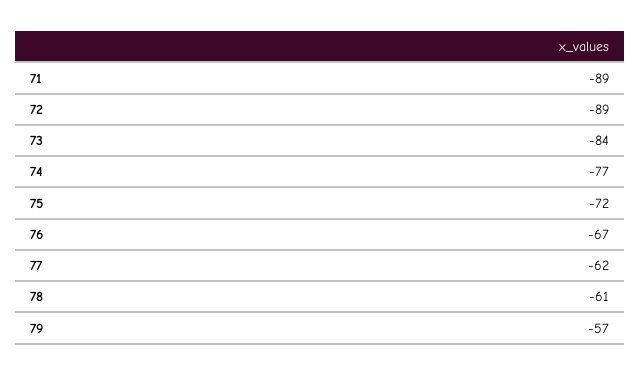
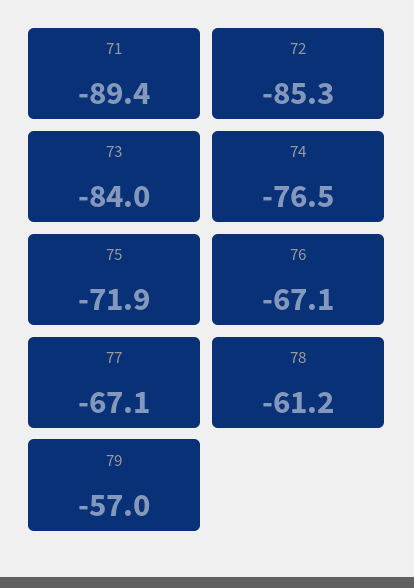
72: -89 -> -85.3
77: -62 -> -67.1

